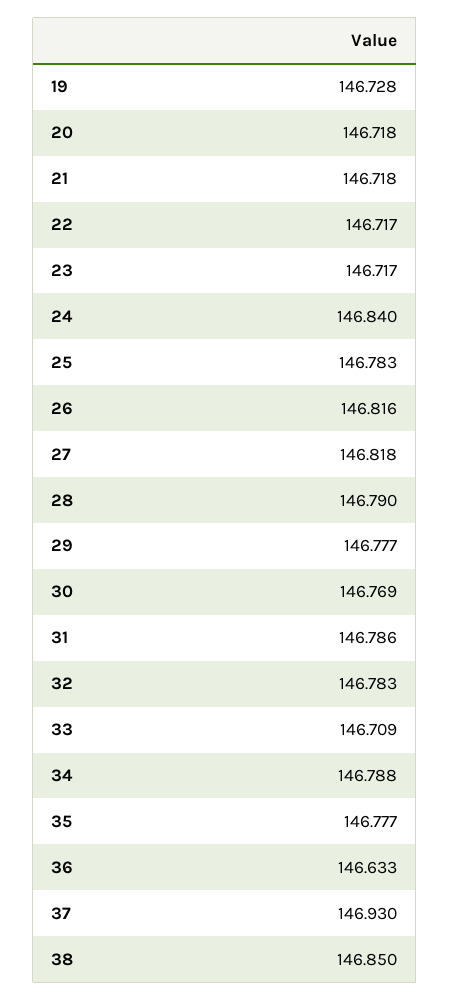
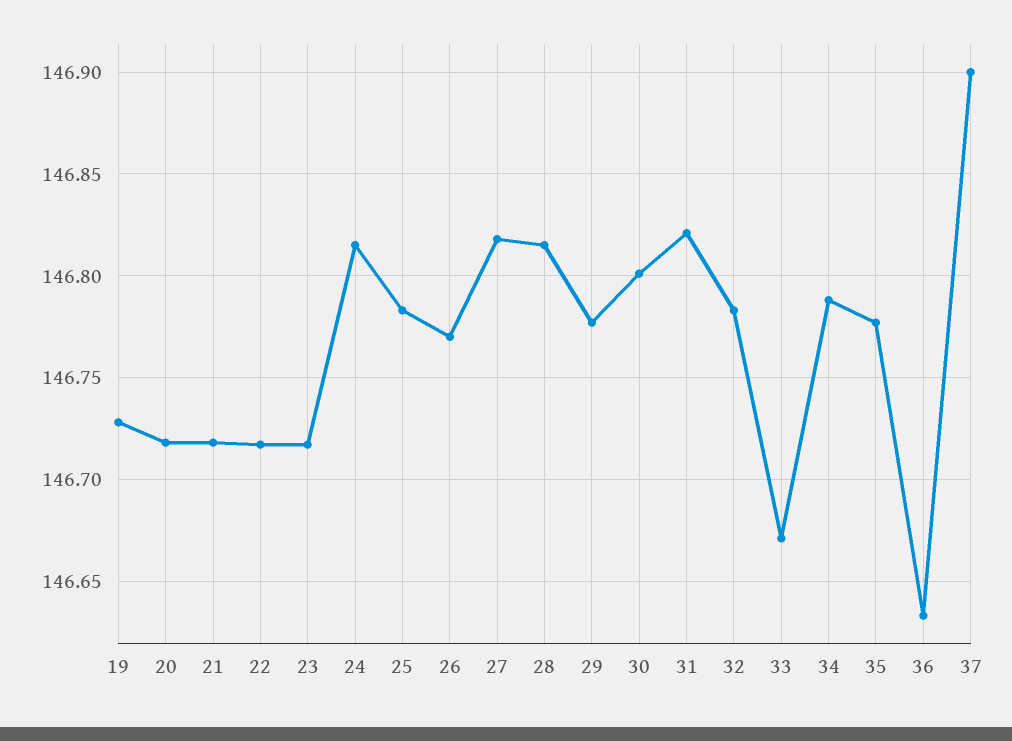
24: 146.84 -> 146.815
26: 146.816 -> 146.77
28: 146.79 -> 146.815
30: 146.769 -> 146.8
31: 146.786 -> 146.82
33: 146.709 -> 146.67
37: 146.93 -> 146.9
38: 146.85 -> none

